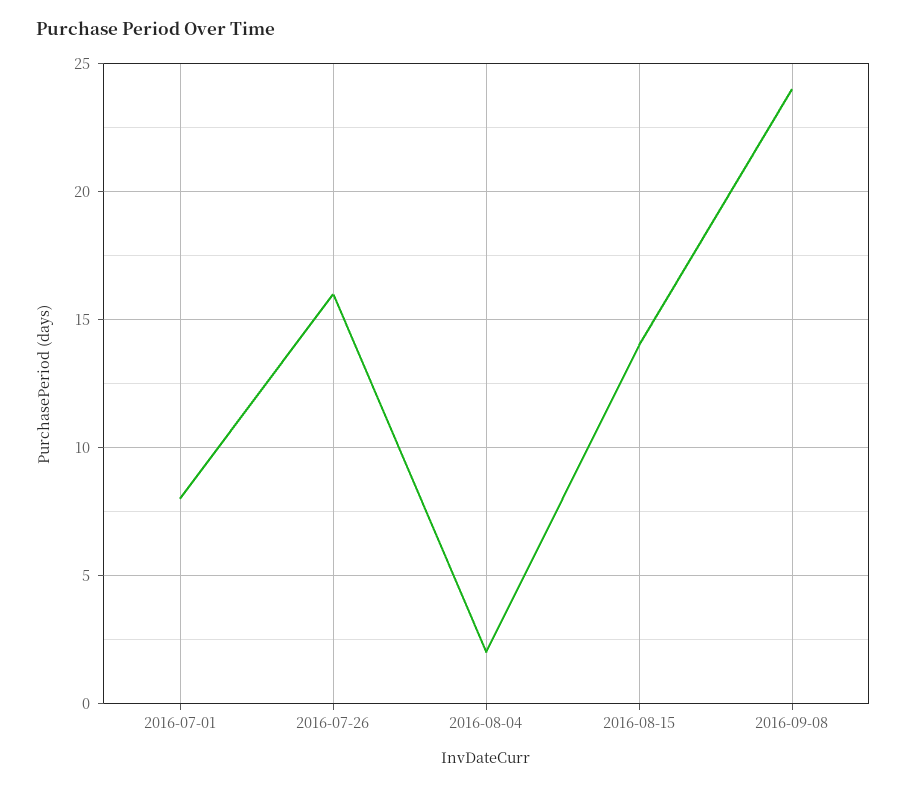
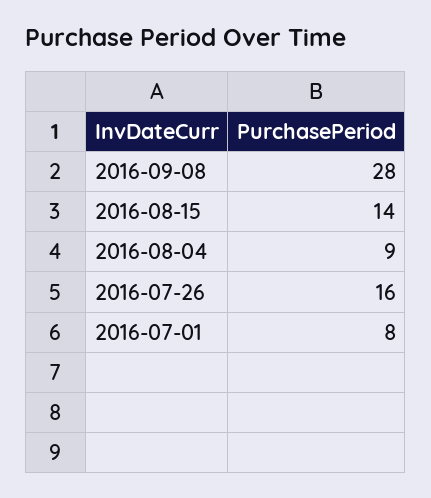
2016-08-04: 2 -> 9
2016-09-08: 24 -> 28

